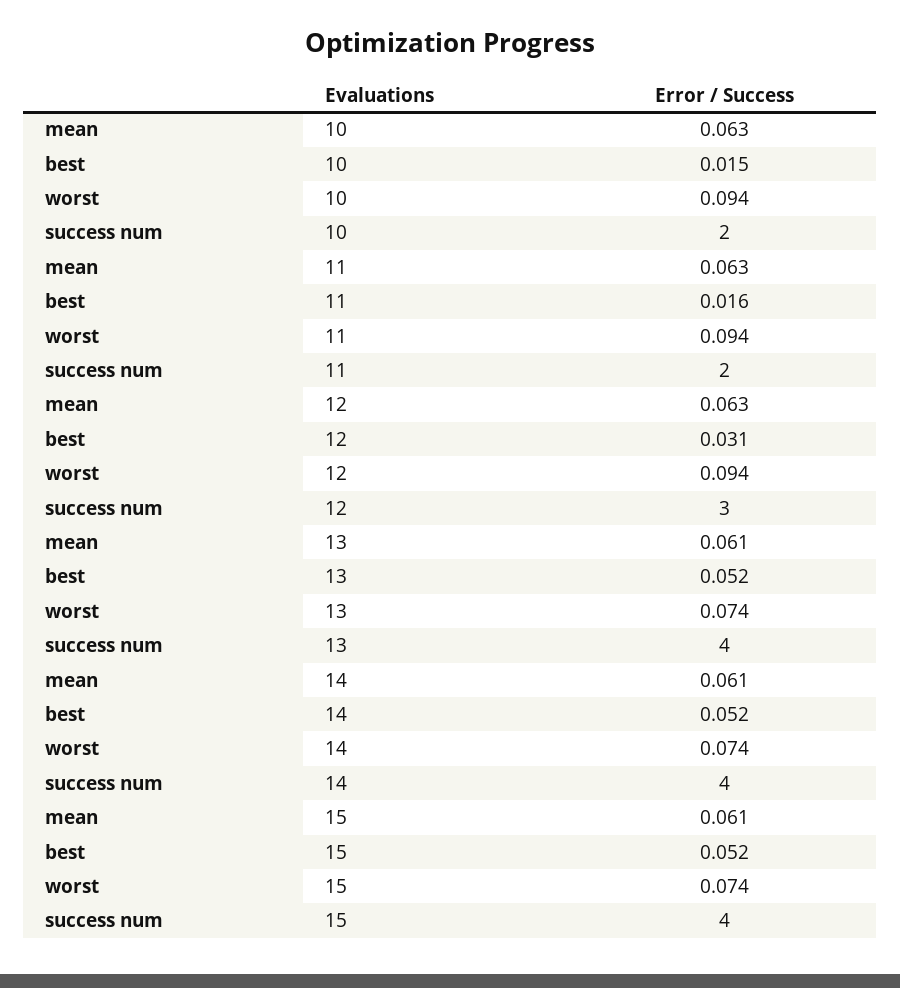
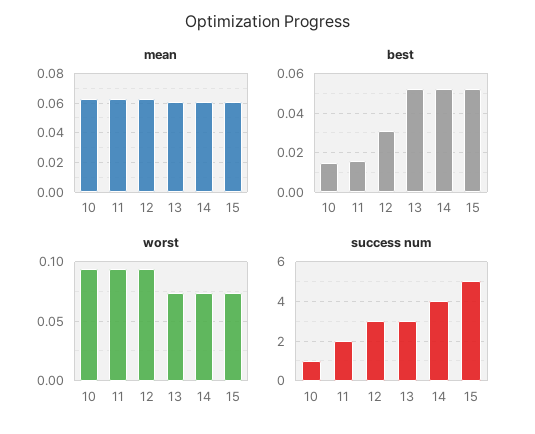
success num, 10: 2 -> 1
success num, 13: 4 -> 3
success num, 15: 4 -> 5

